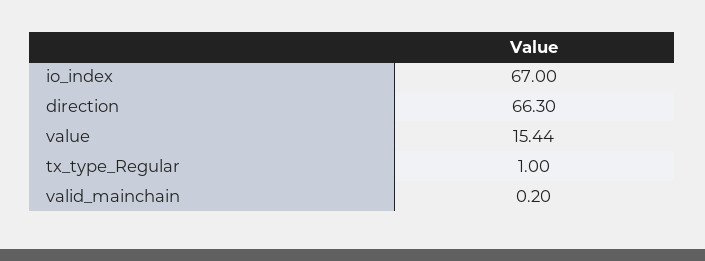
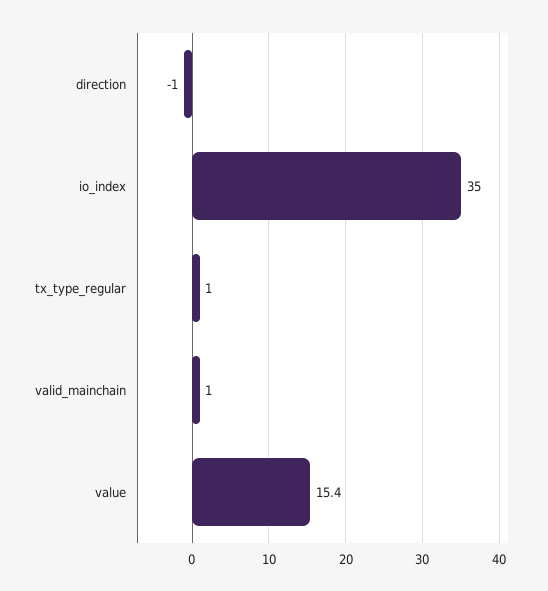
io_index: 67 -> 35
direction: 66.3 -> -1
valid_mainchain: 0.2 -> 1

